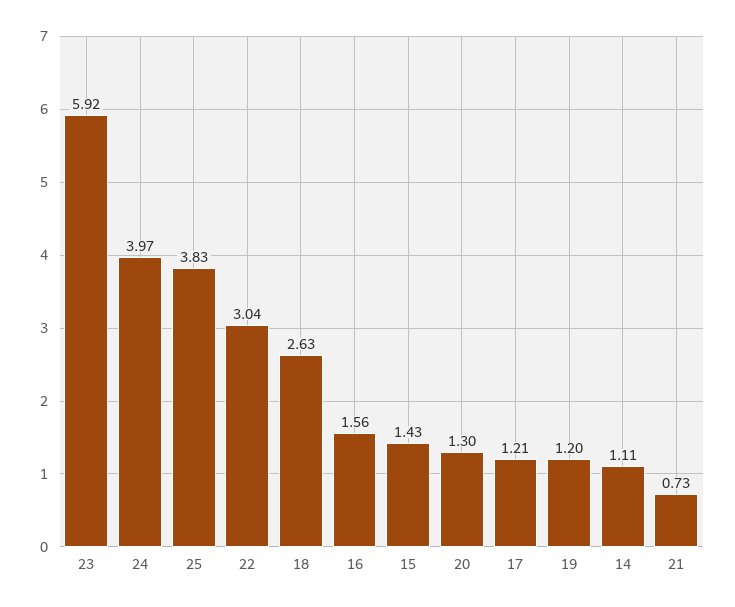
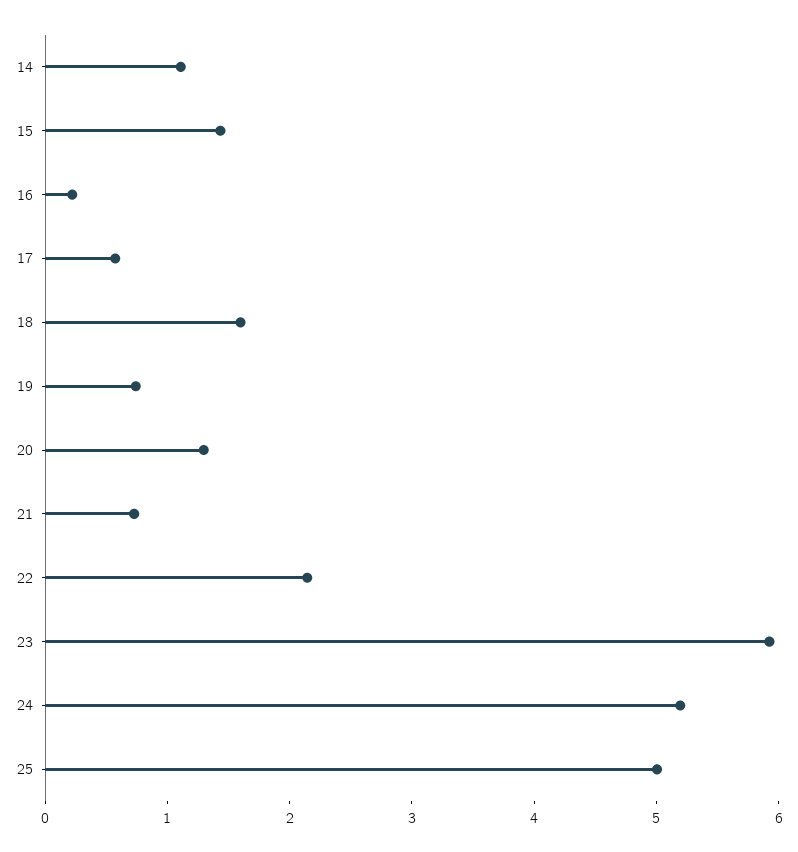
24: 3.97 -> 5.2
25: 3.83 -> 5
22: 3.04 -> 2.2
18: 2.63 -> 1.6
16: 1.56 -> 0.2
17: 1.21 -> 0.6
19: 1.2 -> 0.8

